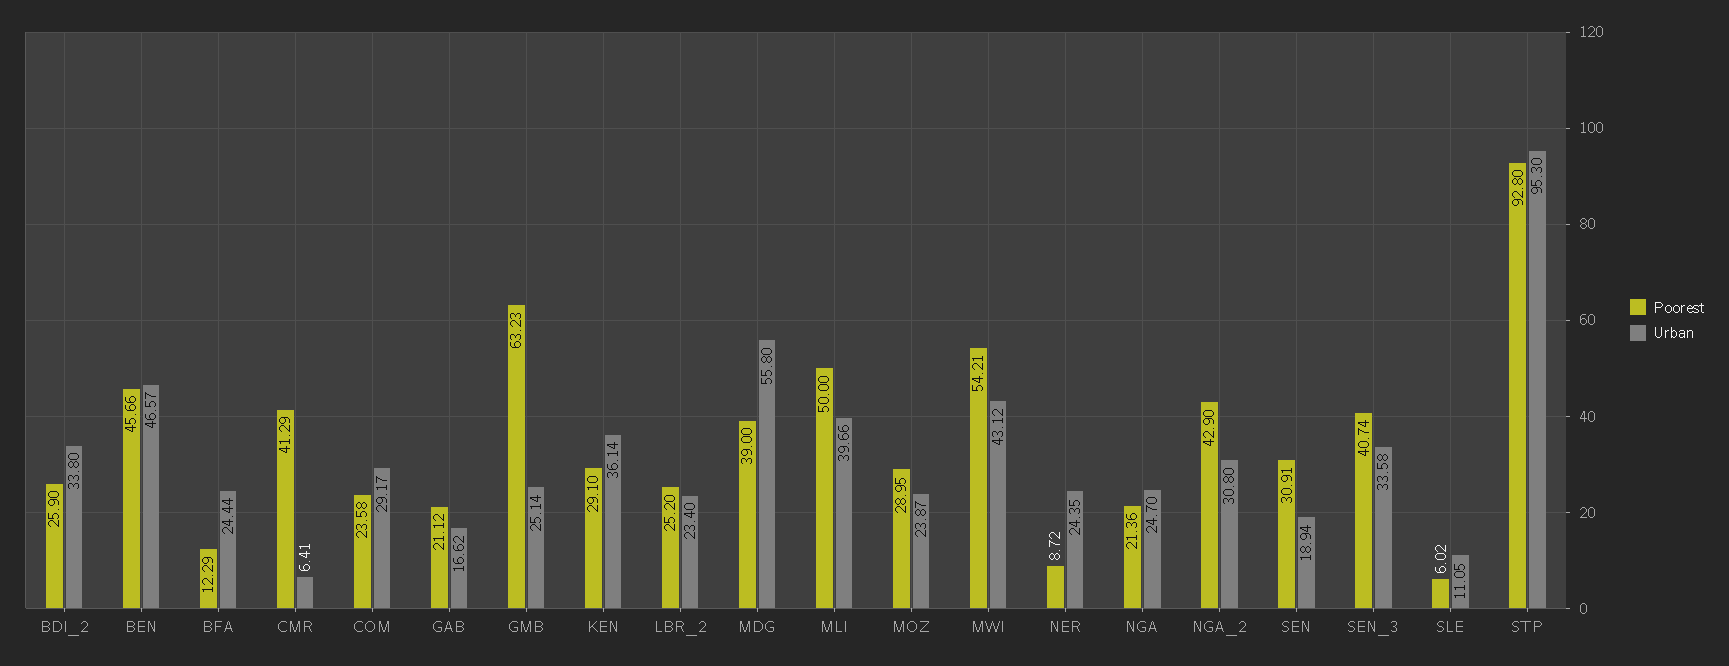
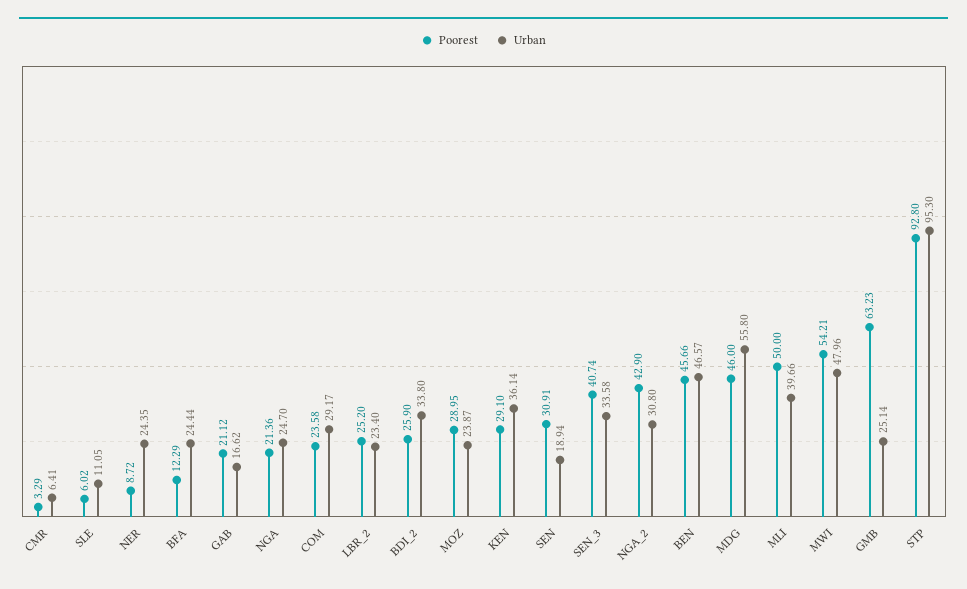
Poorest, CMR: 41.29 -> 3.29
Poorest, MDG: 39 -> 46
Urban, MWI: 43.12 -> 47.96

